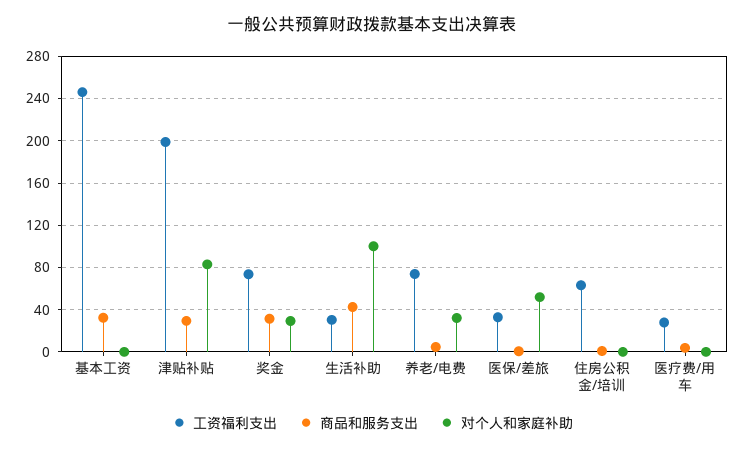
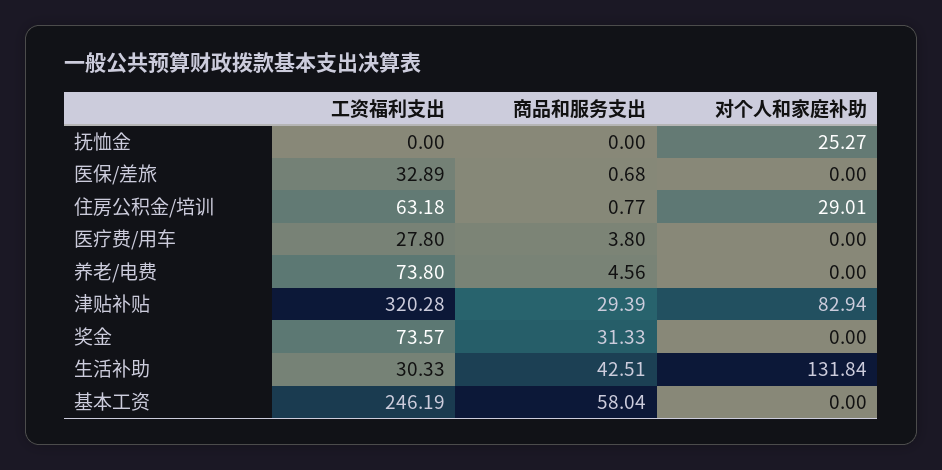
商品和服务支出, 基本工资: 30 -> 58.04
工资福利支出, 津贴补贴: 200 -> 320.28
对个人和家庭补助, 奖金: 30 -> 0
对个人和家庭补助, 生活补助: 100 -> 131.84
对个人和家庭补助, 养老/电费: 30 -> 0
对个人和家庭补助, 医保/差旅: 50 -> 0
对个人和家庭补助, 住房公积金/培训: 0 -> 29.01
工资福利支出, 抚恤金: none -> 0
商品和服务支出, 抚恤金: none -> 0
对个人和家庭补助, 抚恤金: none -> 25.27

